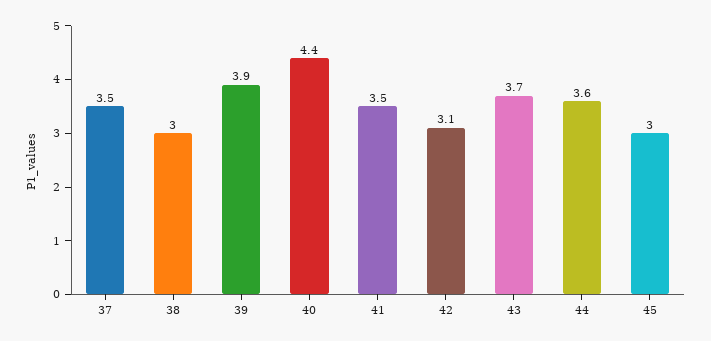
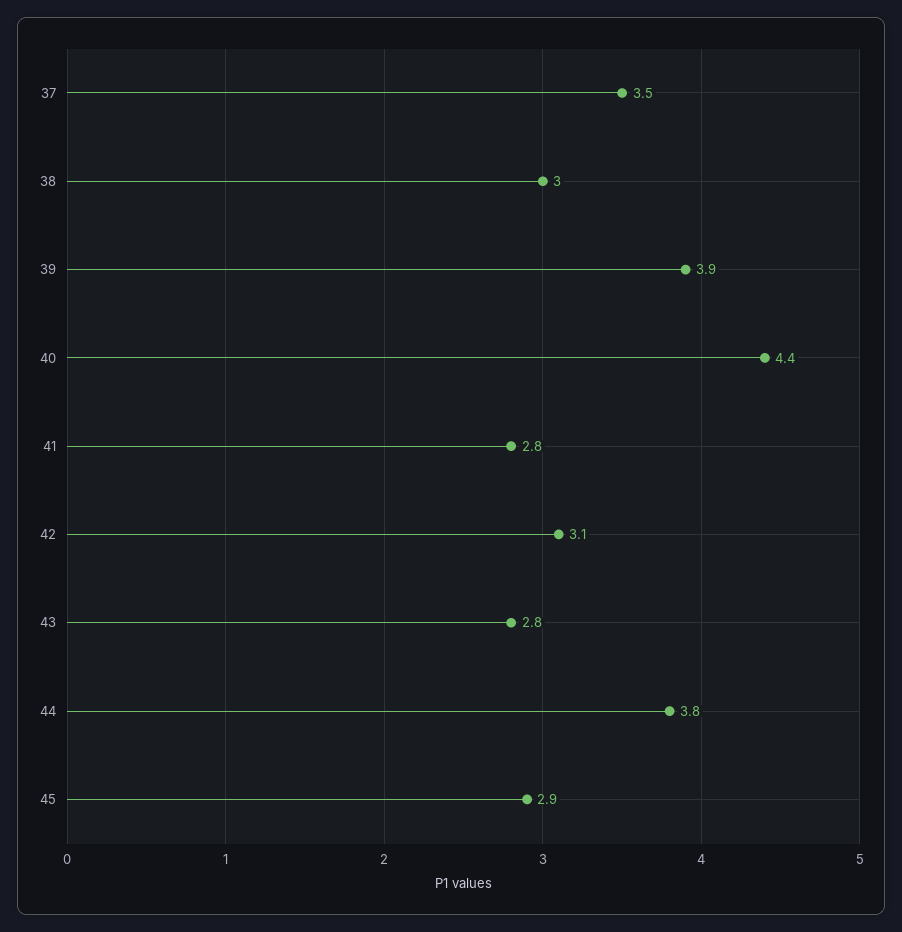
41: 3.5 -> 2.8
43: 3.7 -> 2.8
44: 3.6 -> 3.8
45: 3 -> 2.9

